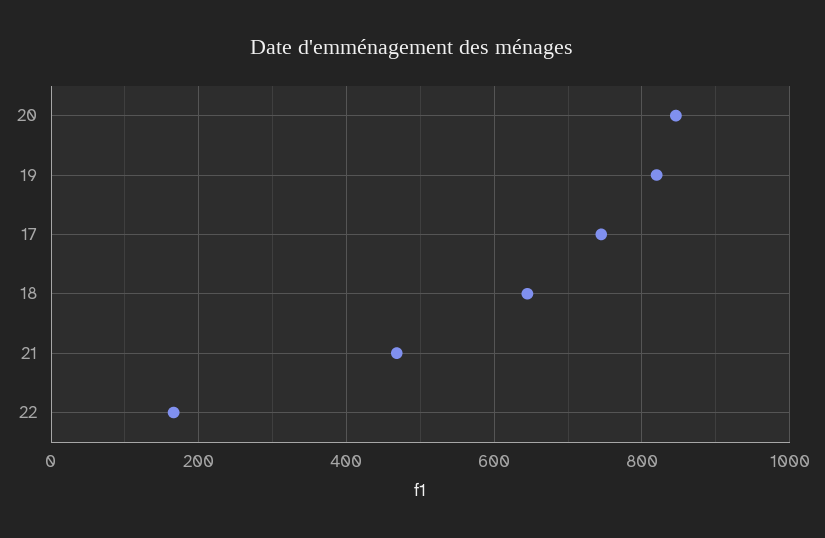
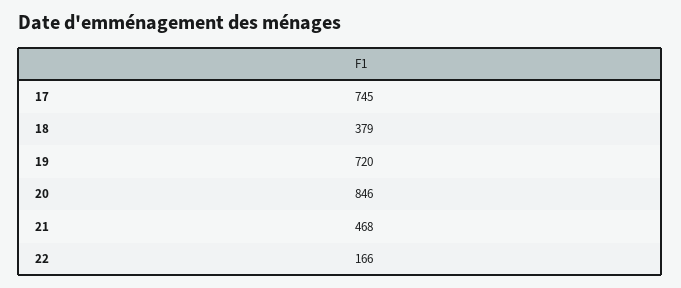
19: 820 -> 720
18: 640 -> 379

